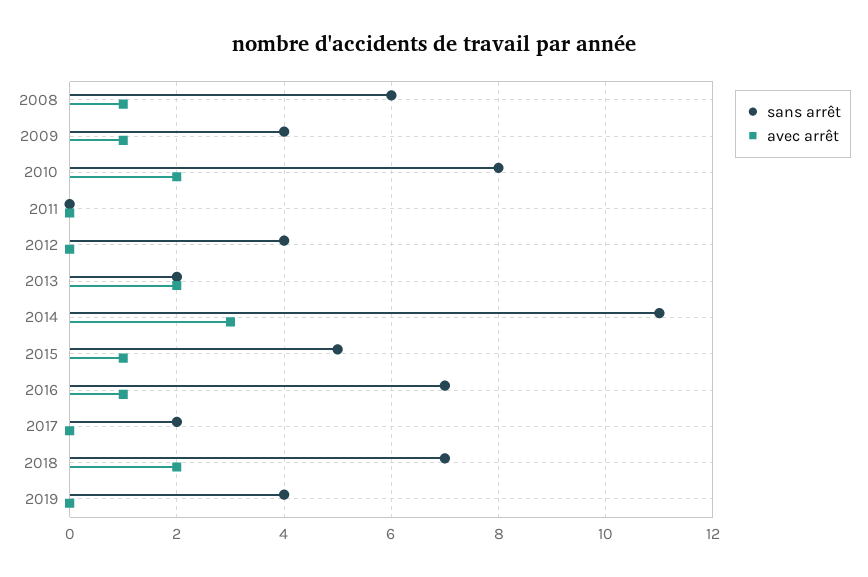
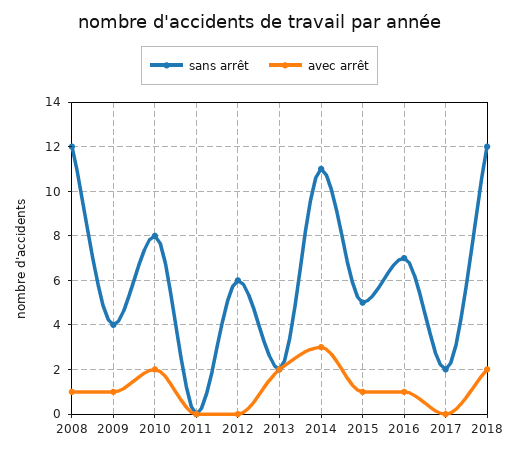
sans arrêt, 2008: 6 -> 12
sans arrêt, 2012: 4 -> 6
sans arrêt, 2018: 7 -> 12
sans arrêt, 2019: 4 -> none
avec arrêt, 2019: 0 -> none

